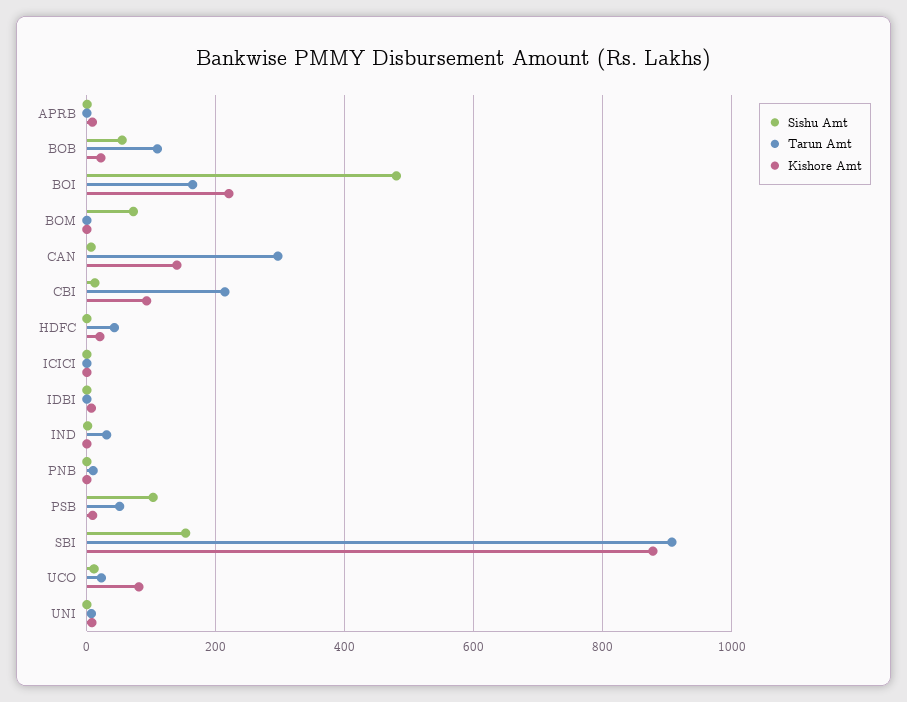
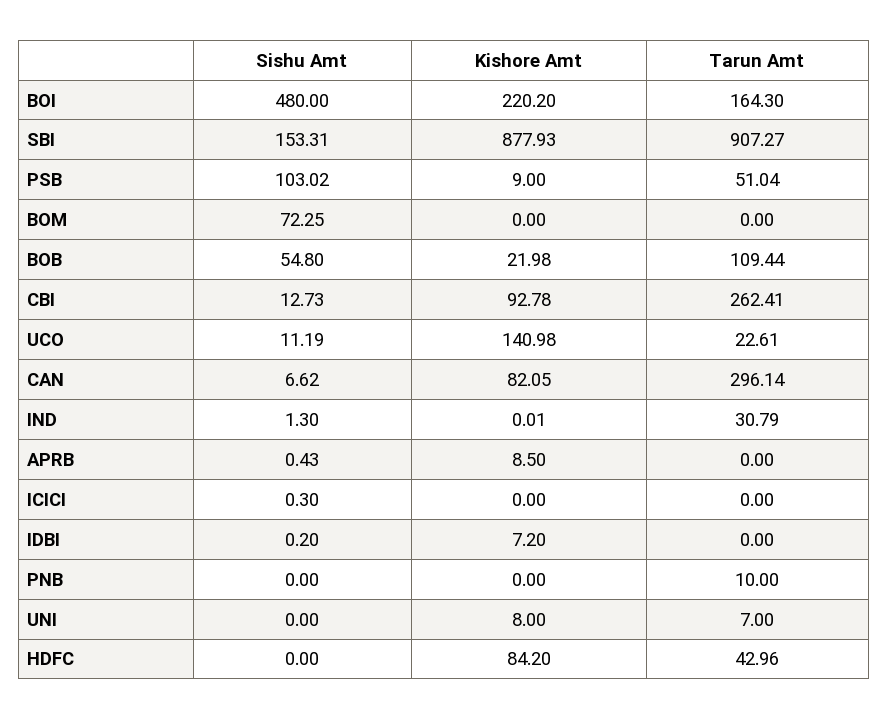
Kishore Amt, CAN: 140 -> 82.05
Tarun Amt, CBI: 220 -> 262.41
Kishore Amt, HDFC: 20 -> 84.2
Kishore Amt, UCO: 80 -> 140.98

